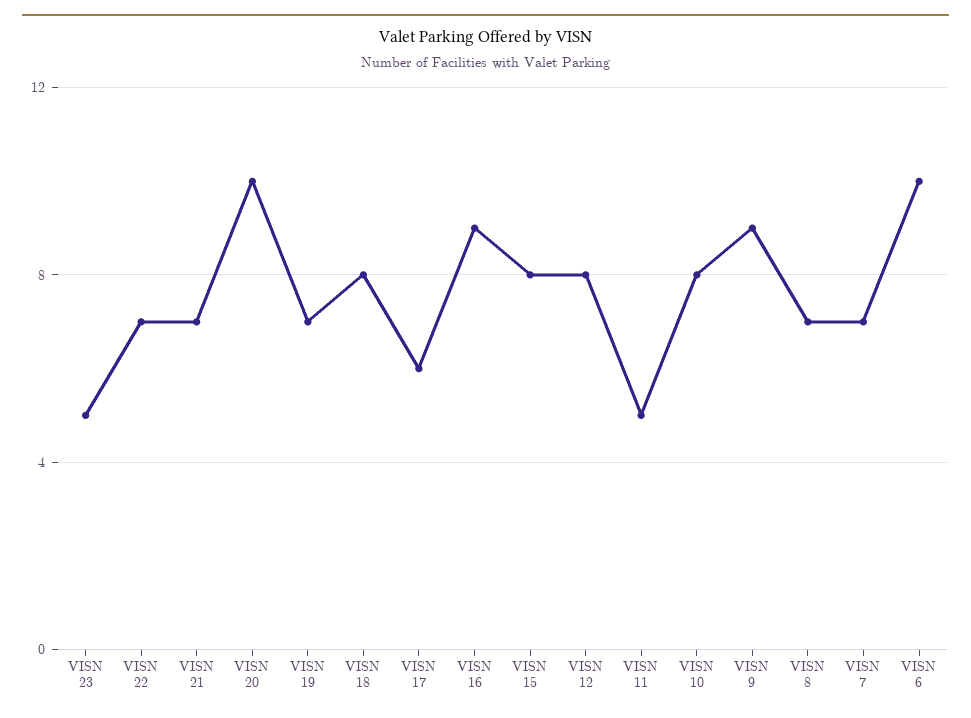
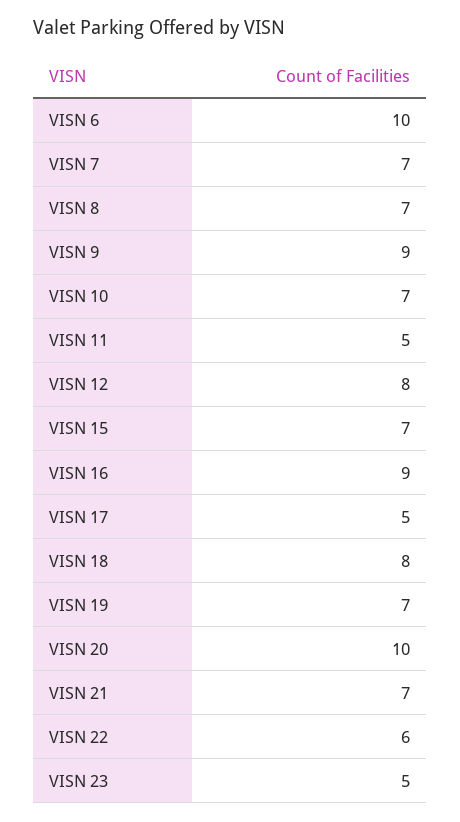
VISN 22: 7 -> 6
VISN 17: 6 -> 5
VISN 15: 8 -> 7
VISN 10: 8 -> 7

